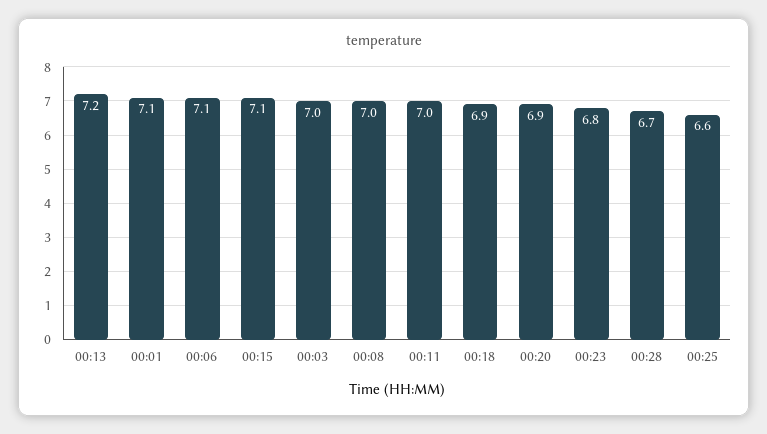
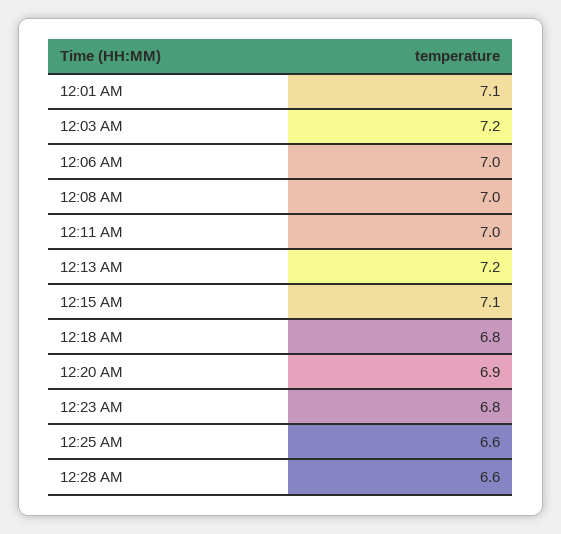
00:06: 7.1 -> 7
00:03: 7 -> 7.2
00:18: 6.9 -> 6.8
00:28: 6.7 -> 6.6

